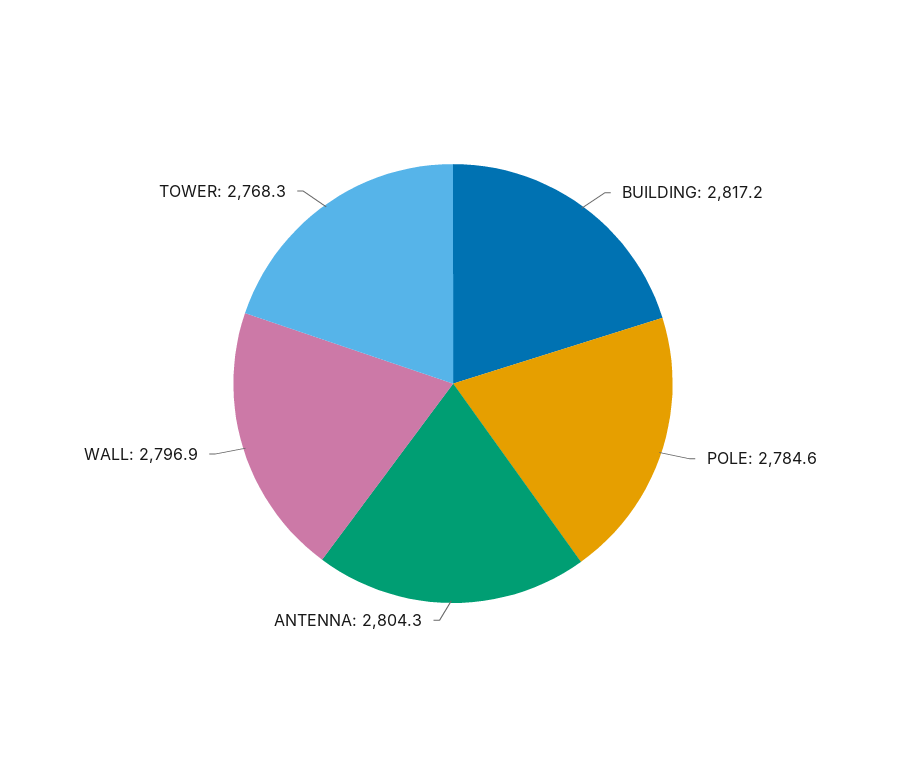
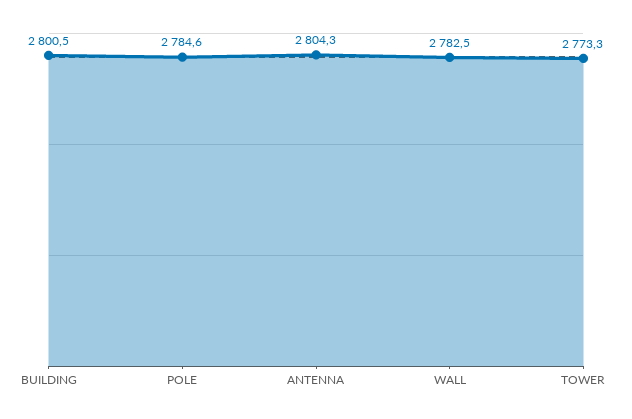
BUILDING: 2817.2 -> 2800.5
WALL: 2796.9 -> 2782.5
TOWER: 2768.3 -> 2773.3

